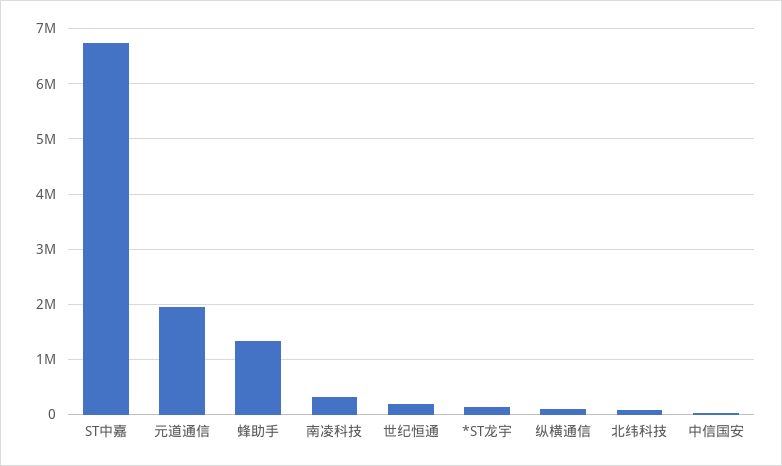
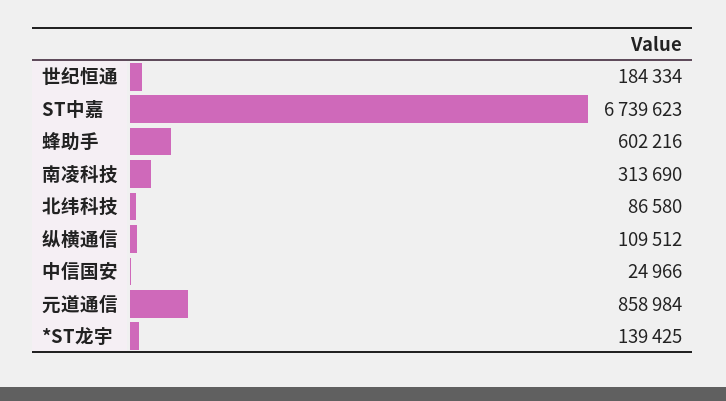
元道通信: 2000000 -> 858984
蜂助手: 1400000 -> 602216

